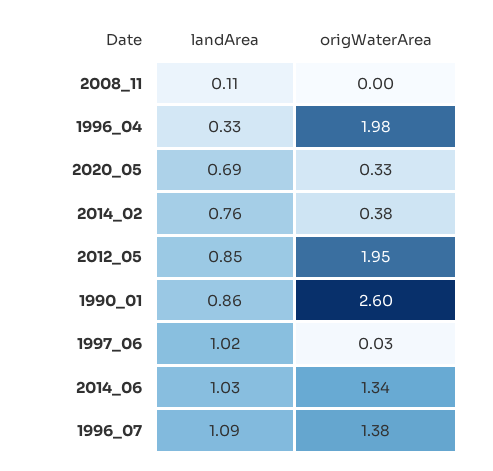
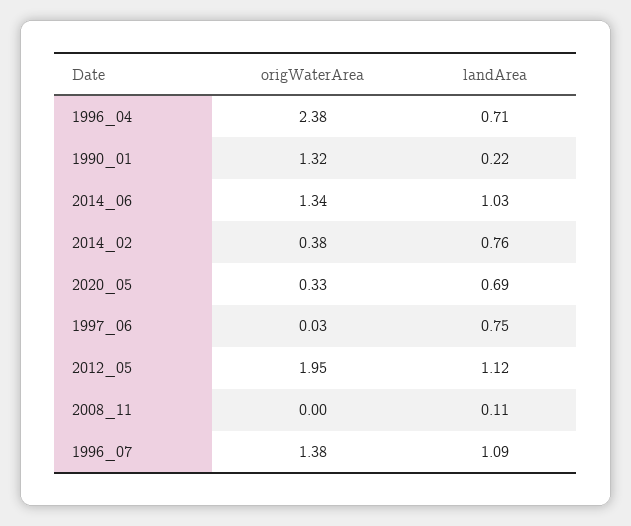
landArea, 1996_04: 0.33 -> 0.71
origWaterArea, 1996_04: 1.98 -> 2.38
landArea, 2012_05: 0.85 -> 1.12
landArea, 1990_01: 0.86 -> 0.22
origWaterArea, 1990_01: 2.6 -> 1.32
landArea, 1997_06: 1.02 -> 0.75

